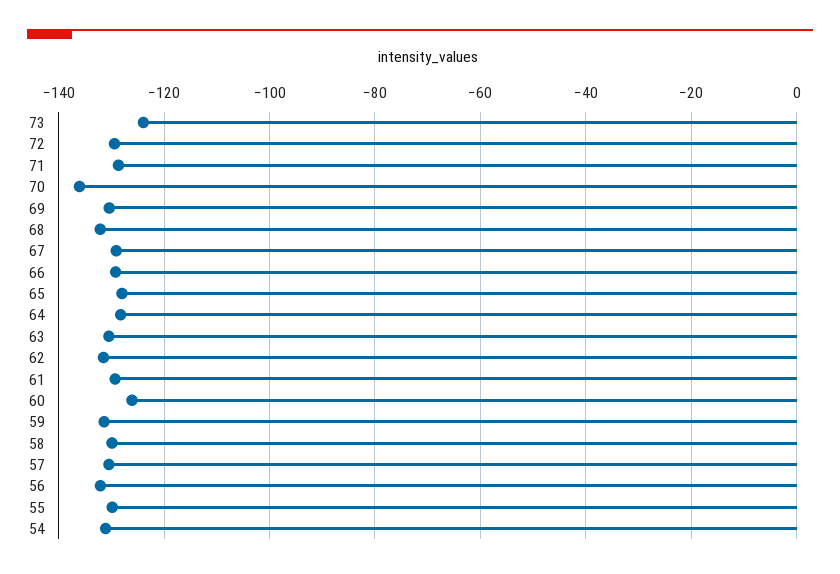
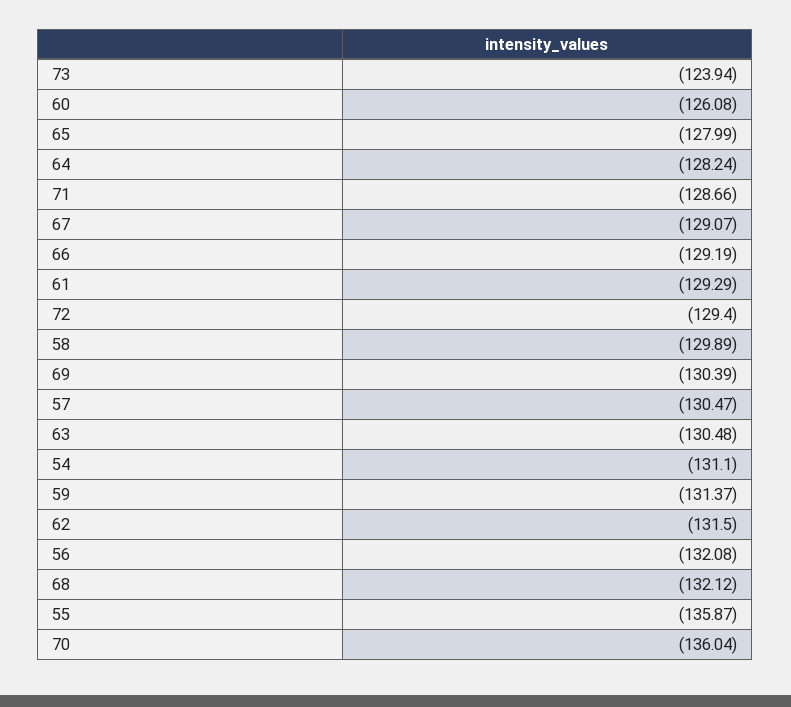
55: -130 -> -135.87

